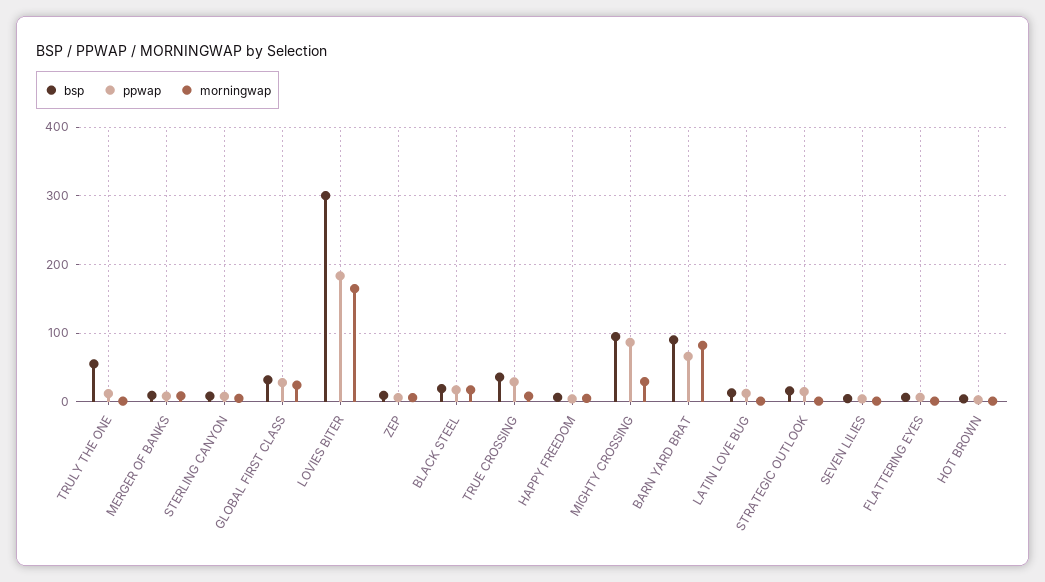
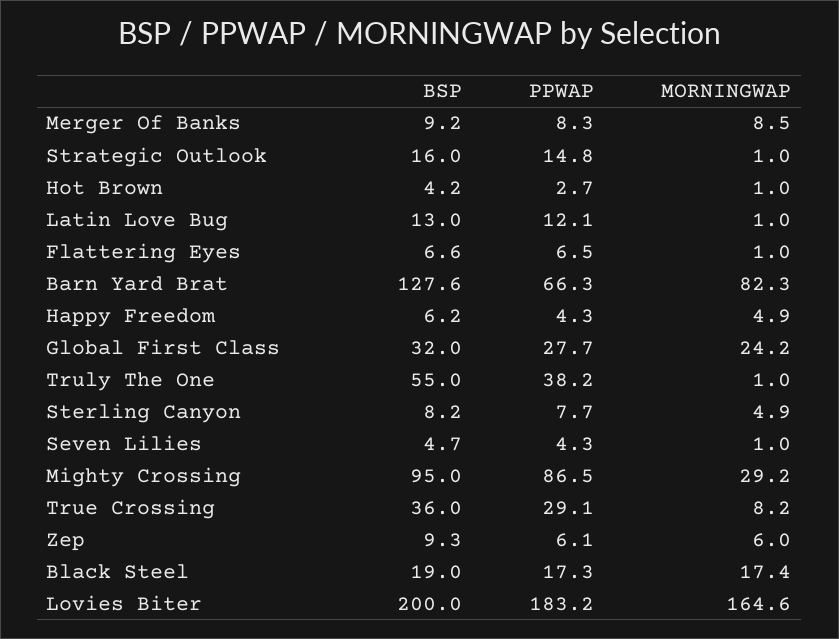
ppwap, TRULY THE ONE: 10 -> 38.2
bsp, LOVIES BITER: 300 -> 200
bsp, BARN YARD BRAT: 90 -> 127.6

